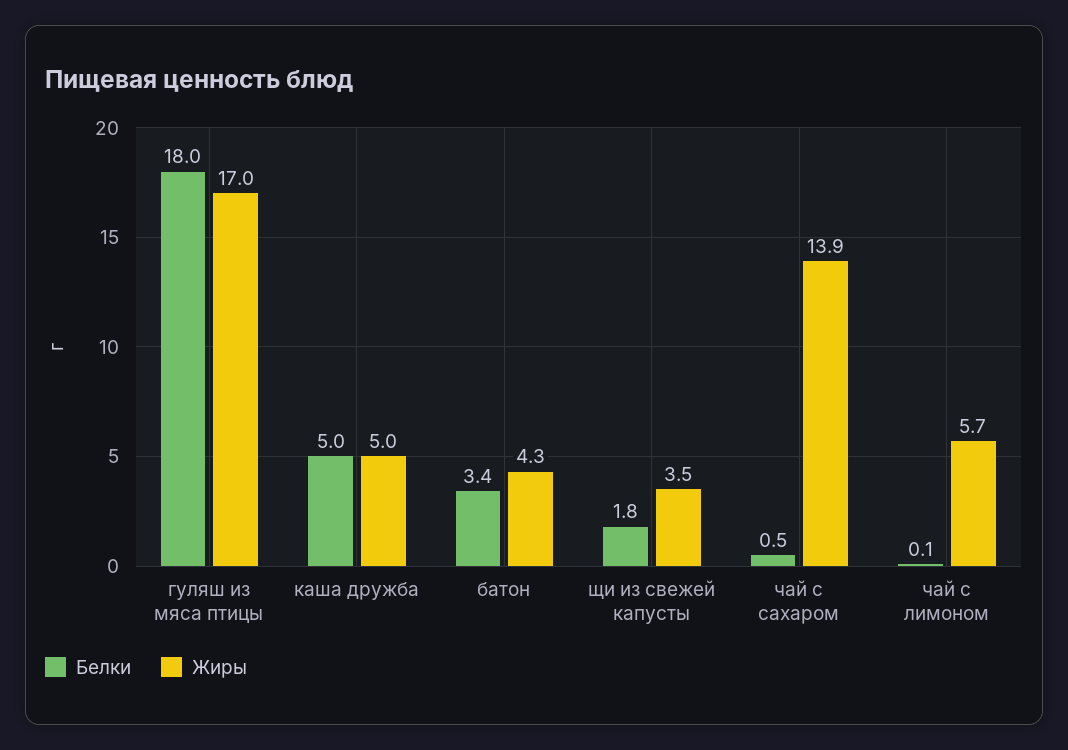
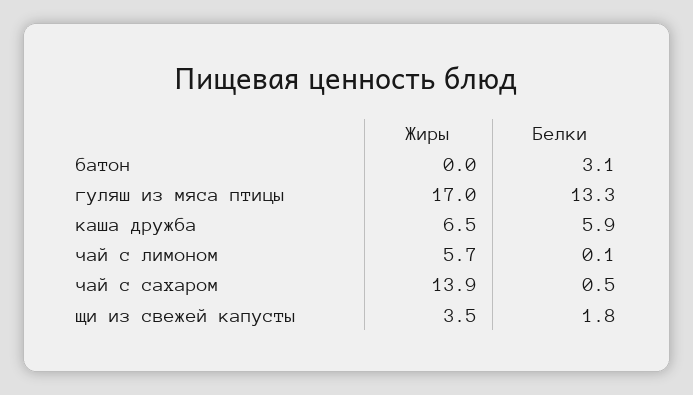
Белки, гуляш из мяса птицы: 18 -> 13.3
Белки, каша дружба: 5 -> 5.9
Жиры, каша дружба: 5 -> 6.5
Белки, батон: 3.4 -> 3.1
Жиры, батон: 4.3 -> 0

